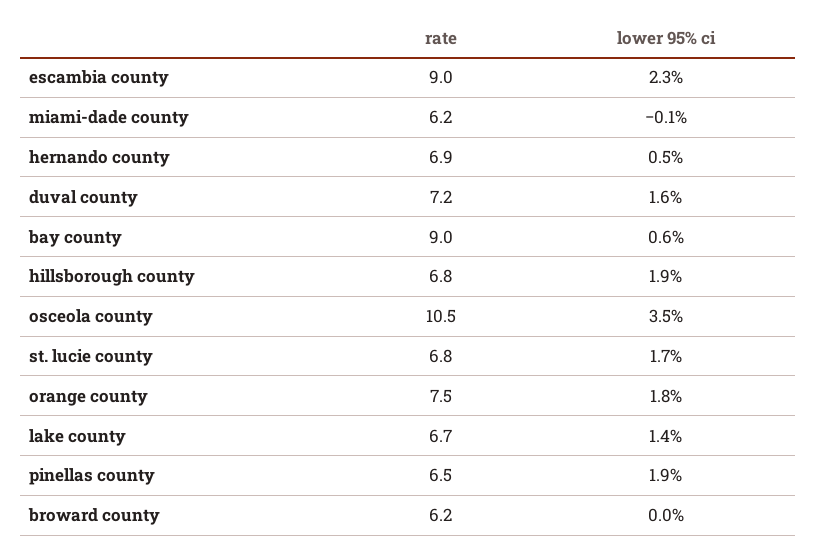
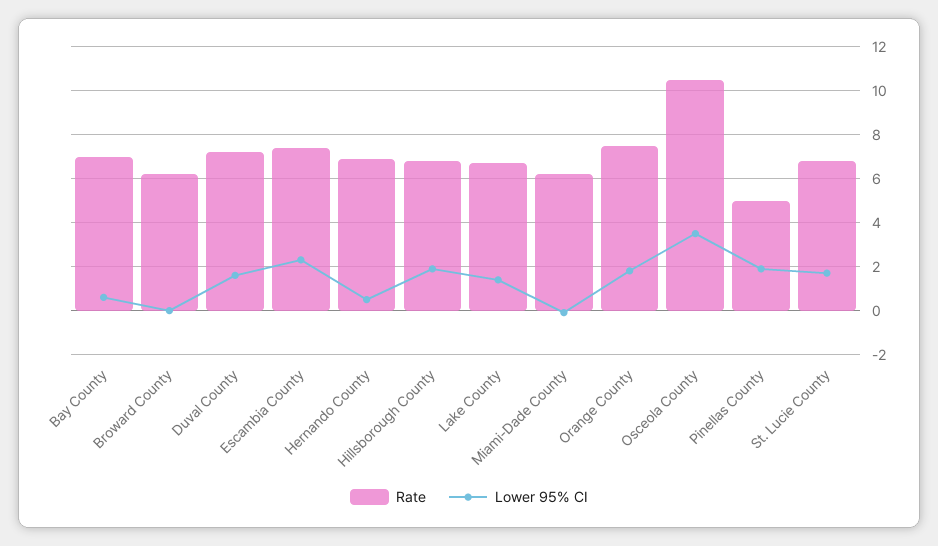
rate, escambia county: 9 -> 7.5
rate, bay county: 9 -> 7
rate, pinellas county: 6.5 -> 5

